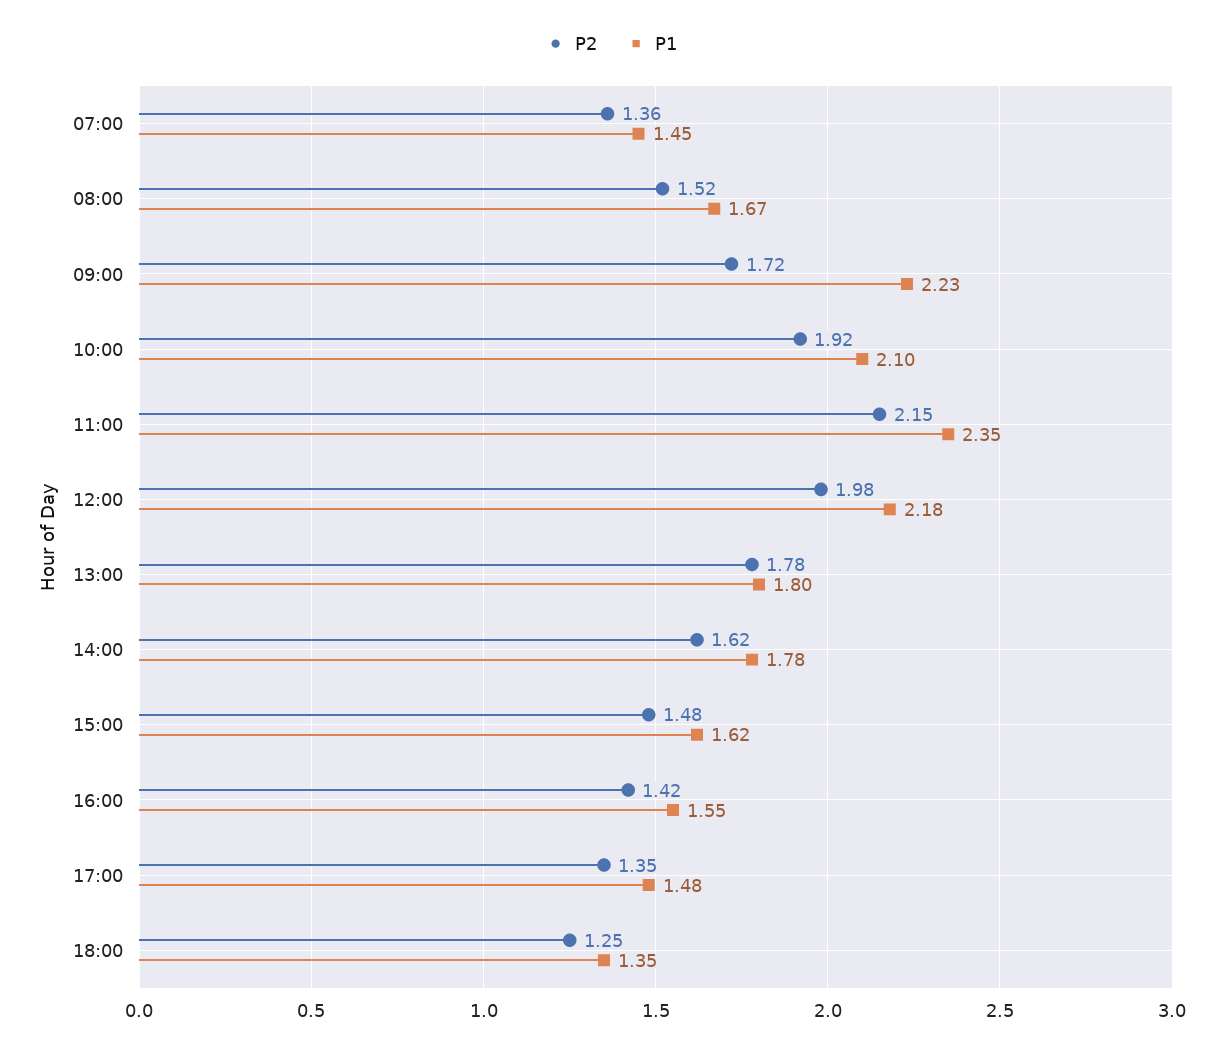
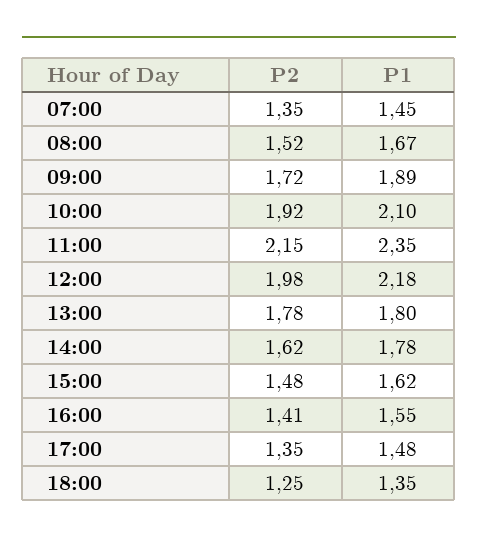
P2, 07:00: 1.36 -> 1.35
P1, 09:00: 2.23 -> 1.89
P2, 16:00: 1.42 -> 1.41

